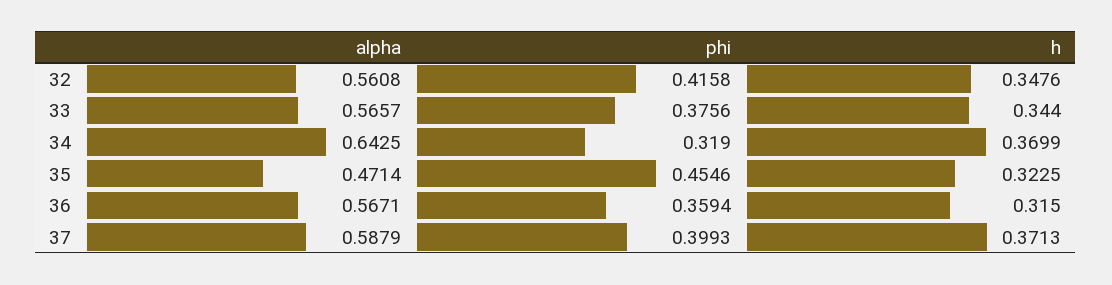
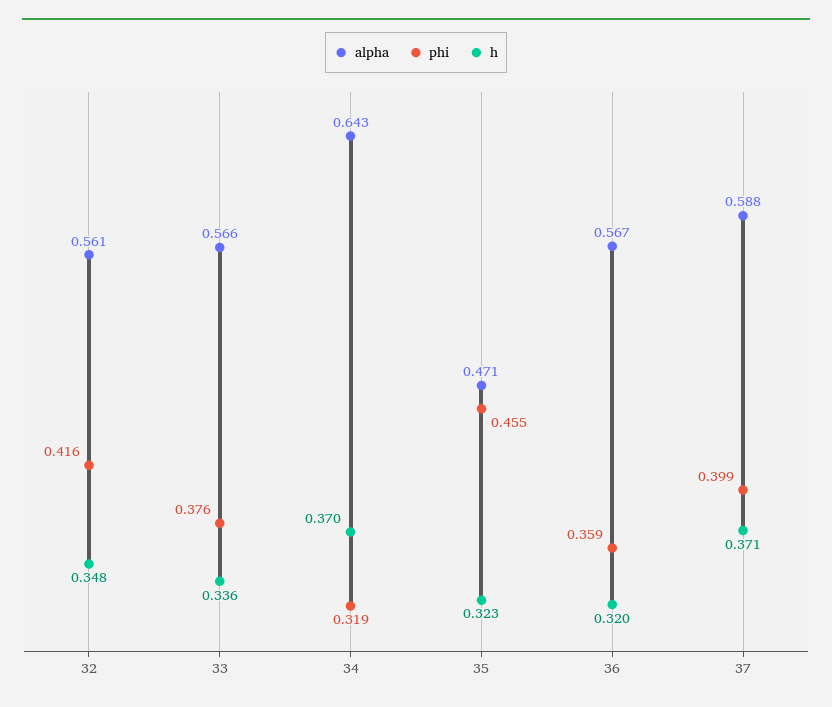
h, 33: 0.344 -> 0.336
h, 36: 0.315 -> 0.32

